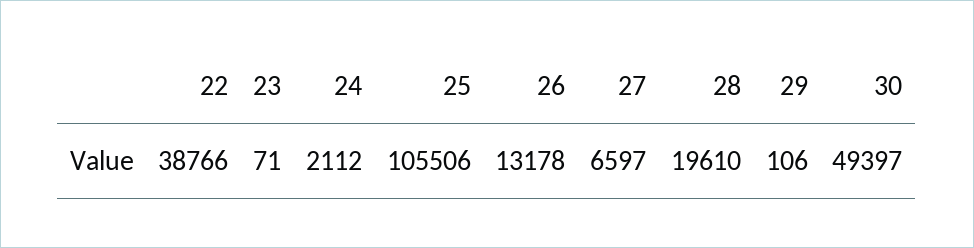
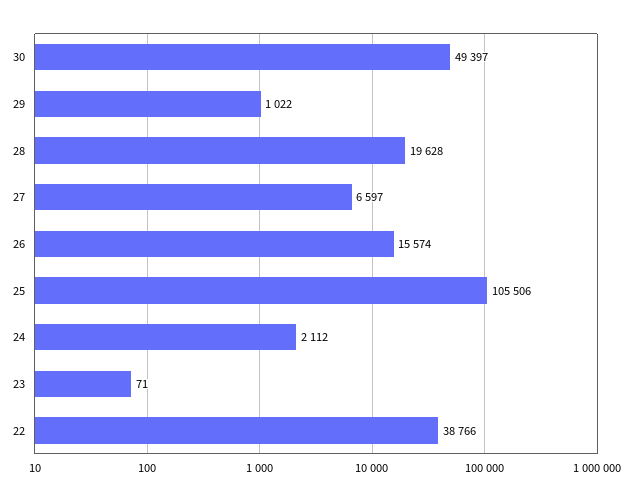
26: 13178 -> 15574
28: 19610 -> 19628
29: 106 -> 1022

